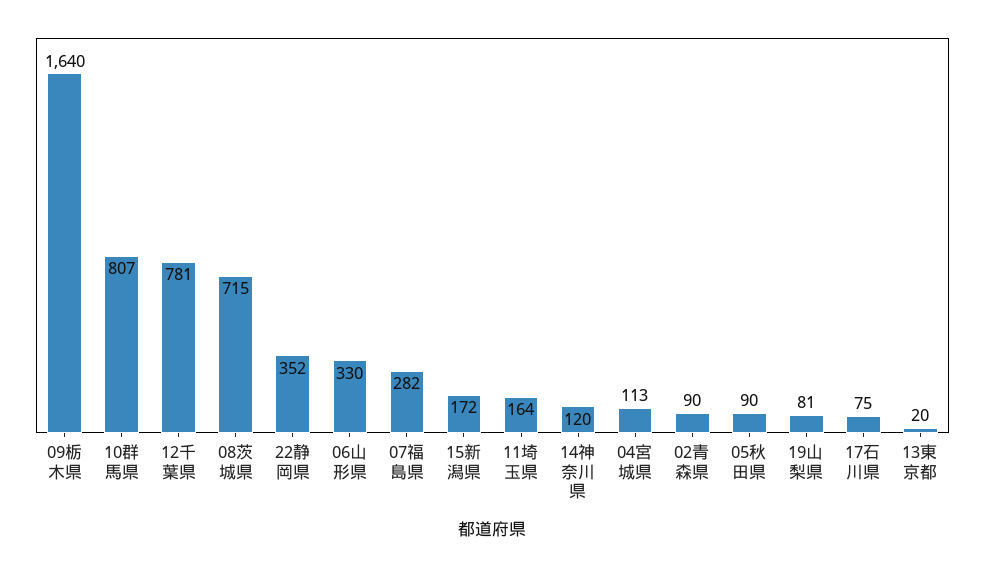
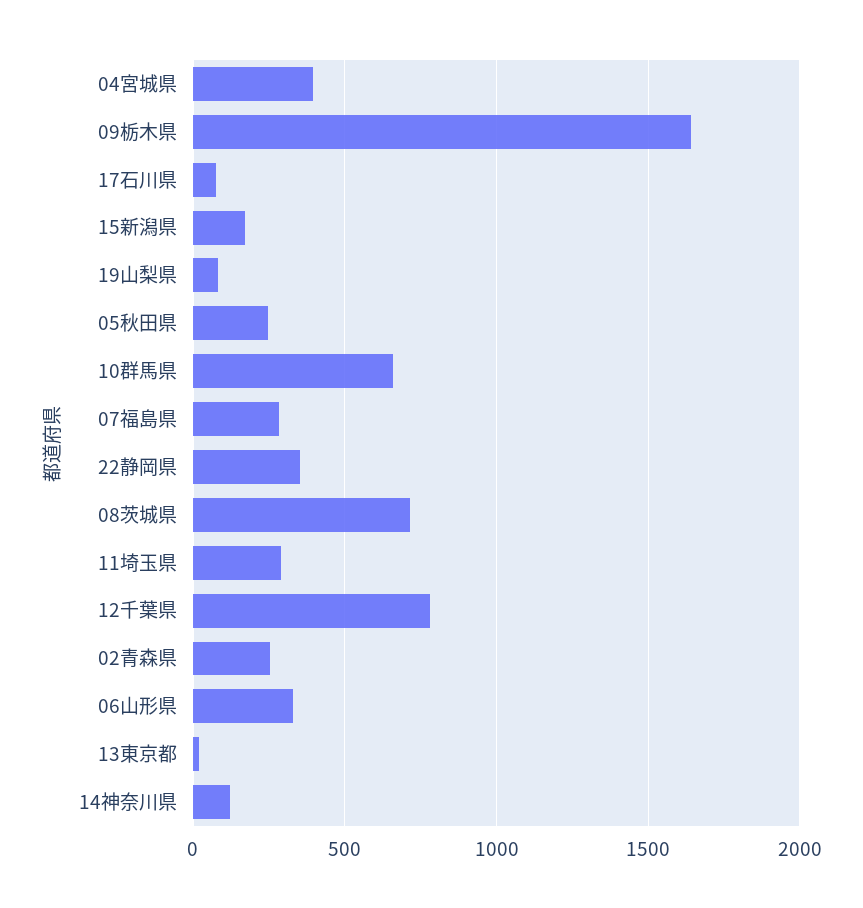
10群馬県: 807 -> 650
11埼玉県: 164 -> 300
04宮城県: 113 -> 400
02青森県: 90 -> 250
05秋田県: 90 -> 250

